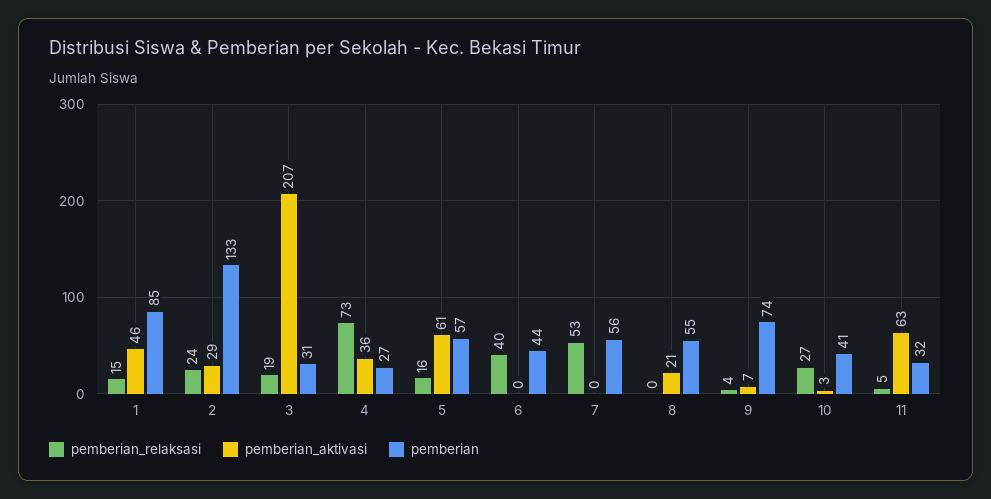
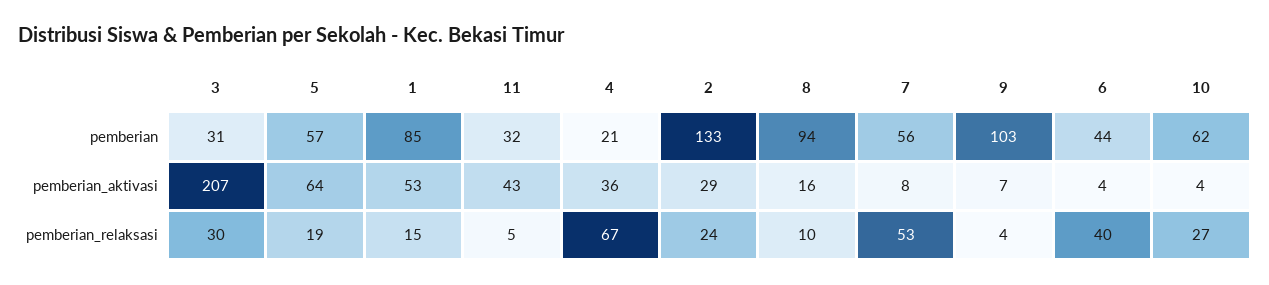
pemberian_aktivasi, 1: 46 -> 53
pemberian_relaksasi, 3: 19 -> 30
pemberian_relaksasi, 4: 73 -> 67
pemberian, 4: 27 -> 21
pemberian_relaksasi, 5: 16 -> 19
pemberian_aktivasi, 5: 61 -> 64
pemberian_aktivasi, 6: 0 -> 4
pemberian_aktivasi, 7: 0 -> 8
pemberian_relaksasi, 8: 0 -> 10
pemberian_aktivasi, 8: 21 -> 16
pemberian, 8: 55 -> 94
pemberian, 9: 74 -> 103
pemberian_aktivasi, 10: 3 -> 4
pemberian, 10: 41 -> 62
pemberian_aktivasi, 11: 63 -> 43

